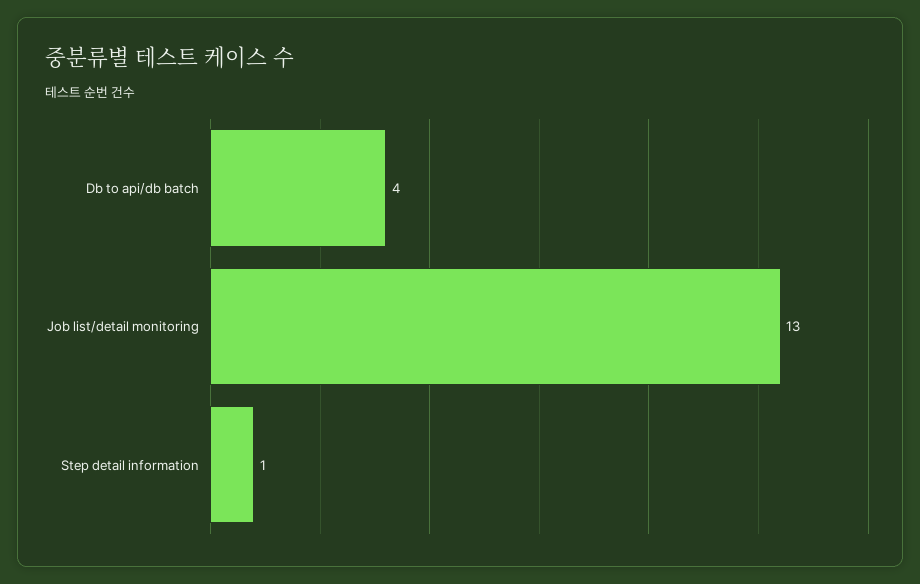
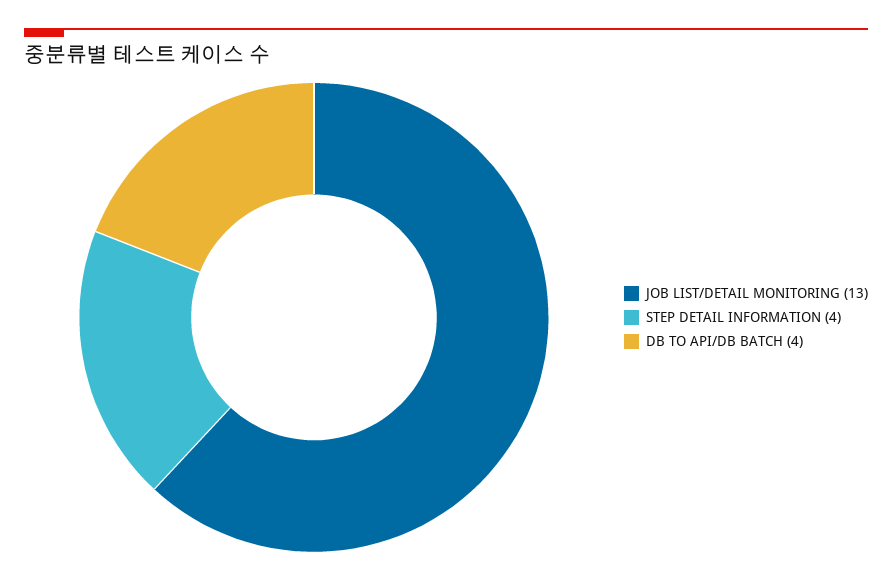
Step detail information: 1 -> 4

